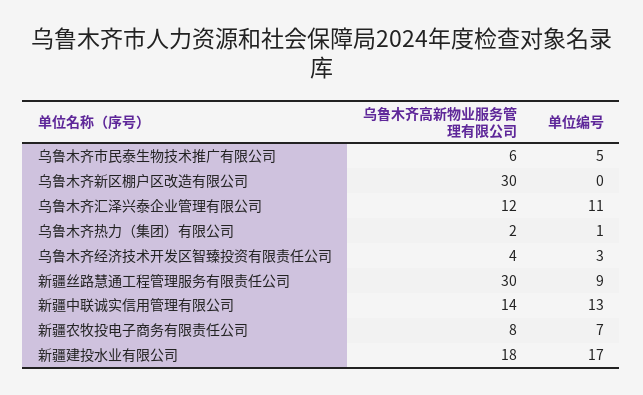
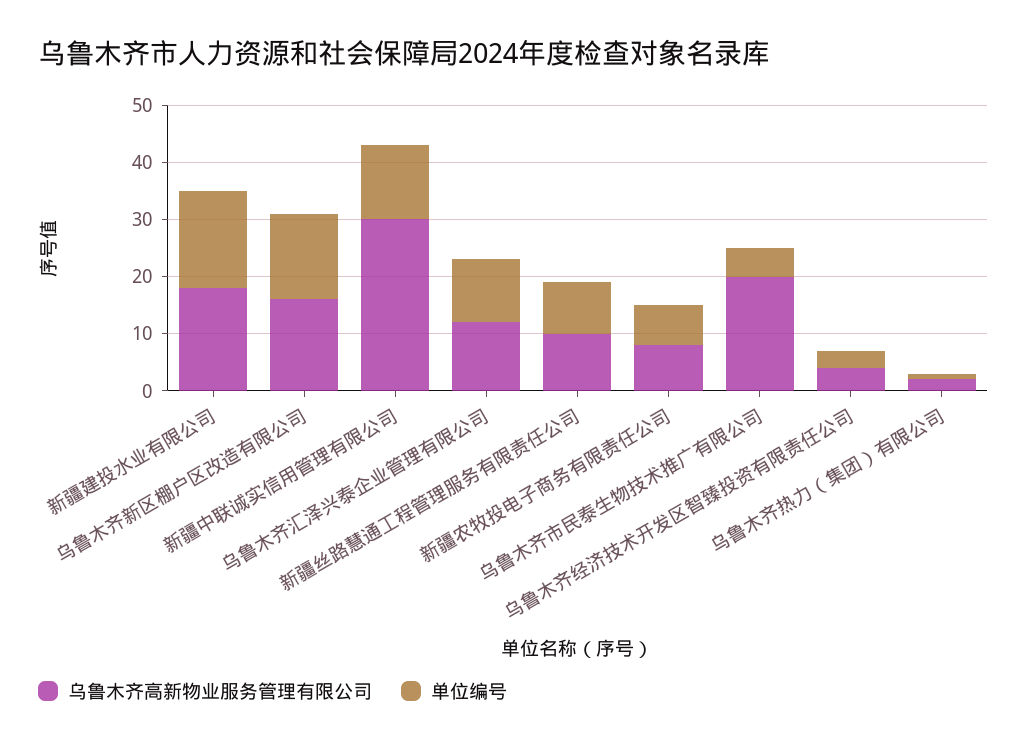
乌鲁木齐高新物业服务管理有限公司, 乌鲁木齐市民泰生物技术推广有限公司: 6 -> 20
乌鲁木齐高新物业服务管理有限公司, 乌鲁木齐新区棚户区改造有限公司: 30 -> 15
单位编号, 乌鲁木齐新区棚户区改造有限公司: 0 -> 15
乌鲁木齐高新物业服务管理有限公司, 新疆丝路慧通工程管理服务有限责任公司: 30 -> 10
乌鲁木齐高新物业服务管理有限公司, 新疆中联诚实信用管理有限公司: 14 -> 30

